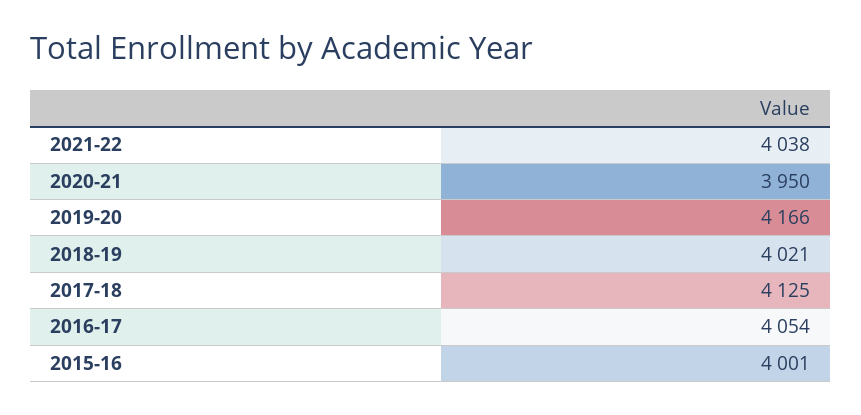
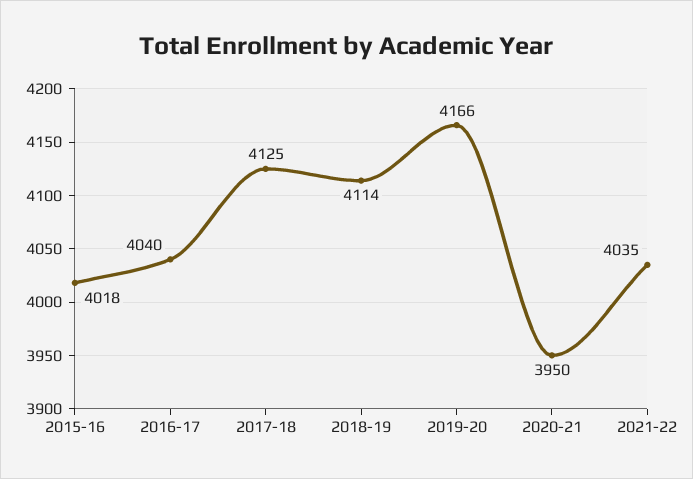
2021-22: 4038 -> 4035
2018-19: 4021 -> 4114
2016-17: 4054 -> 4040
2015-16: 4001 -> 4018

